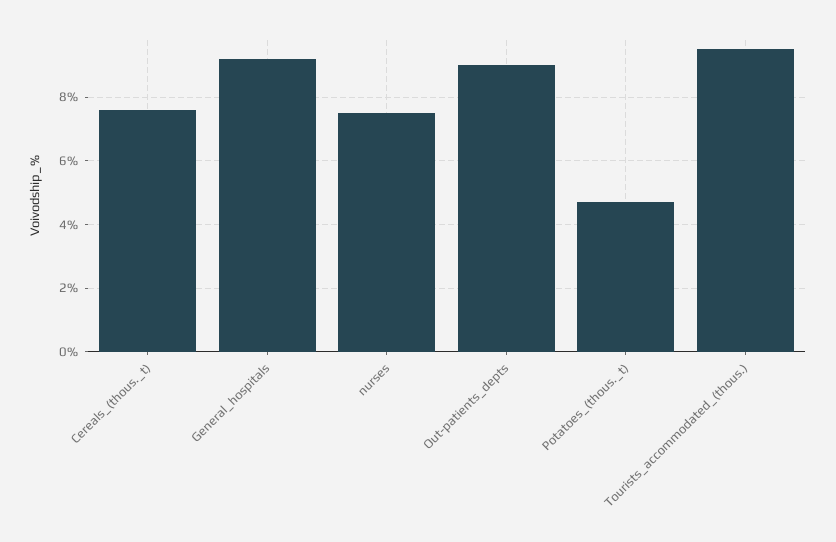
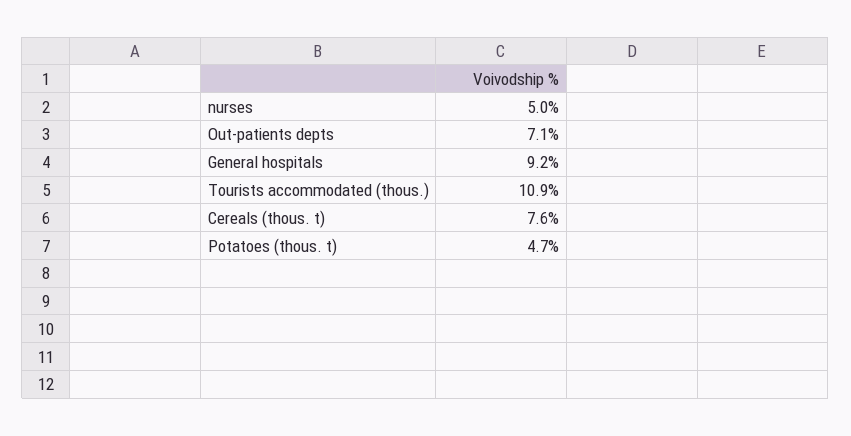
nurses: 7.5 -> 5
Out-patients_depts: 9 -> 7.1
Tourists_accommodated_(thous.): 9.5 -> 10.9

